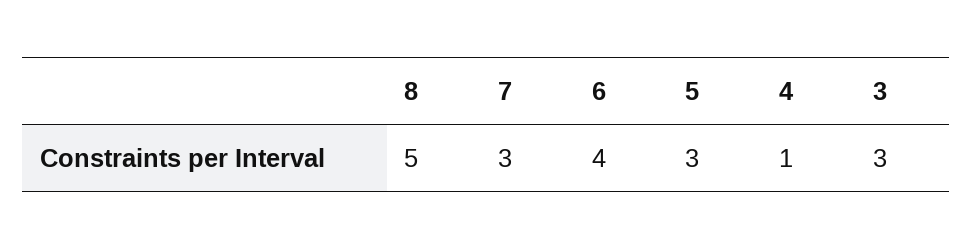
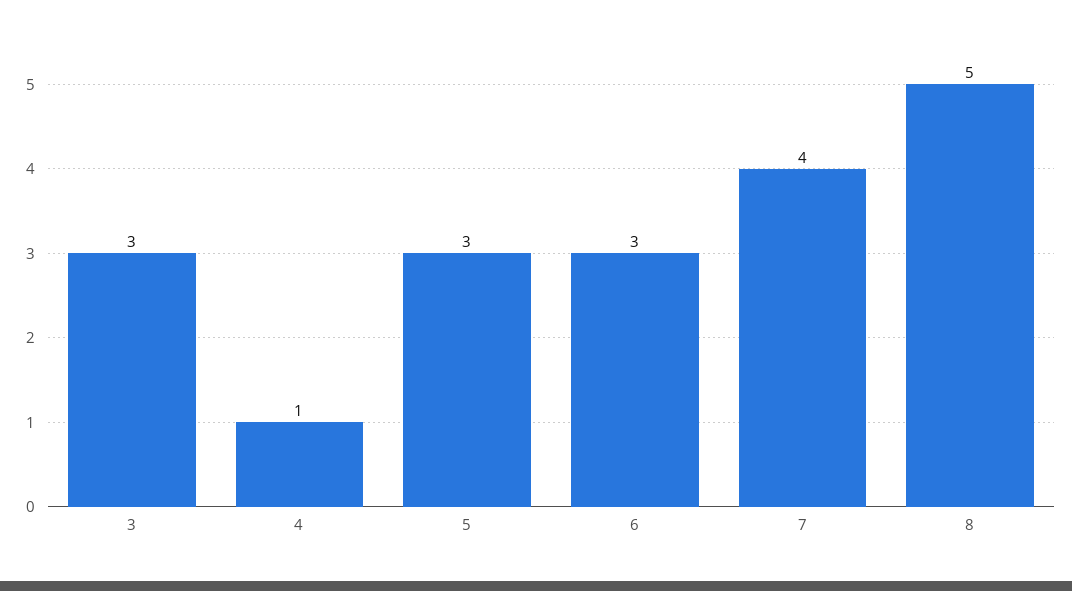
7: 3 -> 4
6: 4 -> 3

